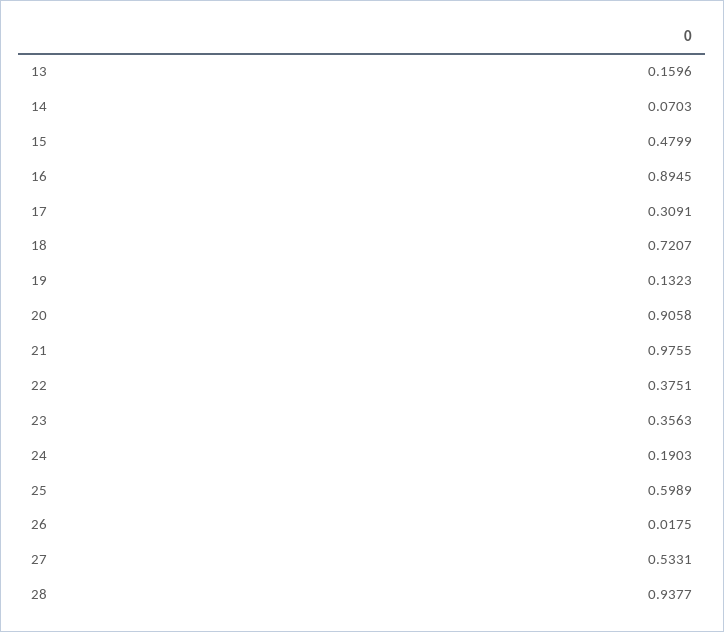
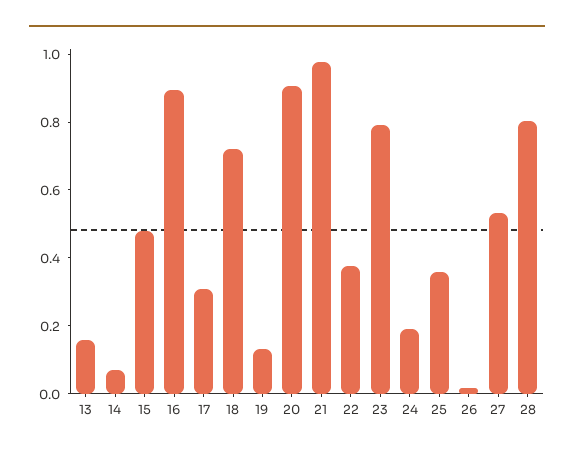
23: 0.3563 -> 0.8
25: 0.5989 -> 0.35
28: 0.9377 -> 0.8

